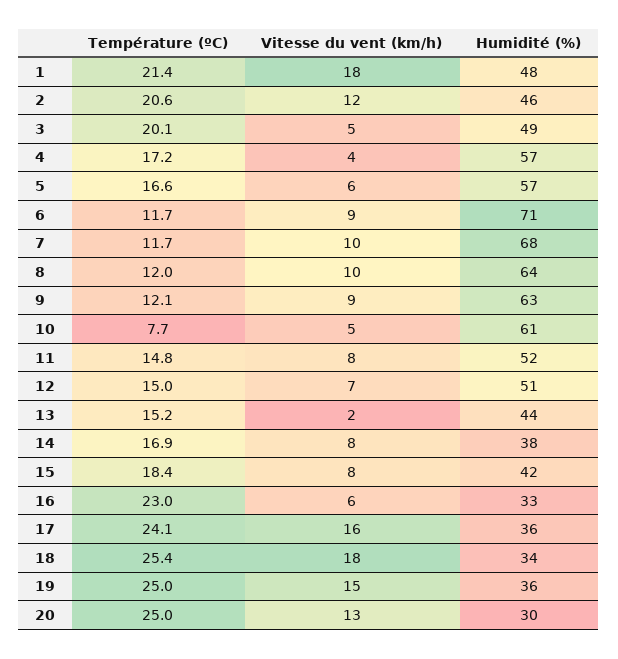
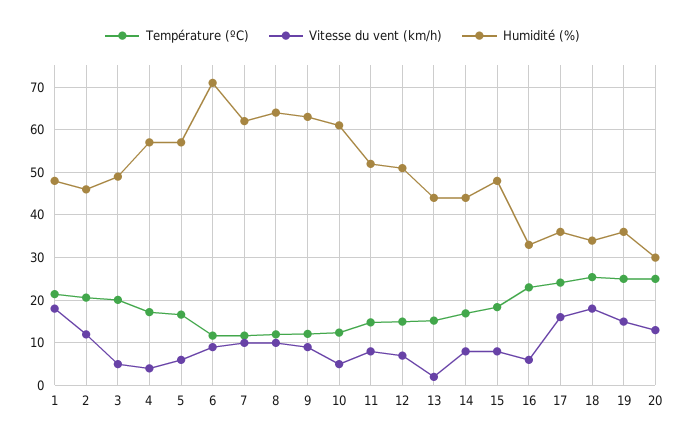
Humidité (%), 7: 68 -> 62
Température (ºC), 10: 7.7 -> 12
Humidité (%), 14: 38 -> 44
Humidité (%), 15: 42 -> 48

